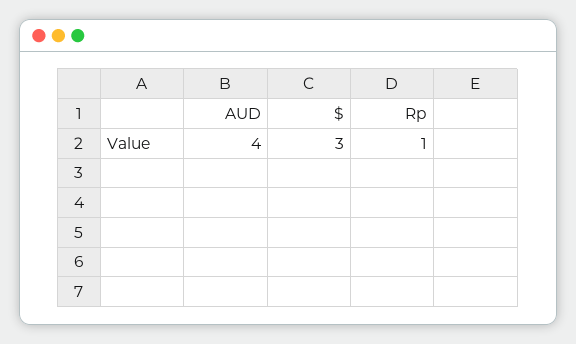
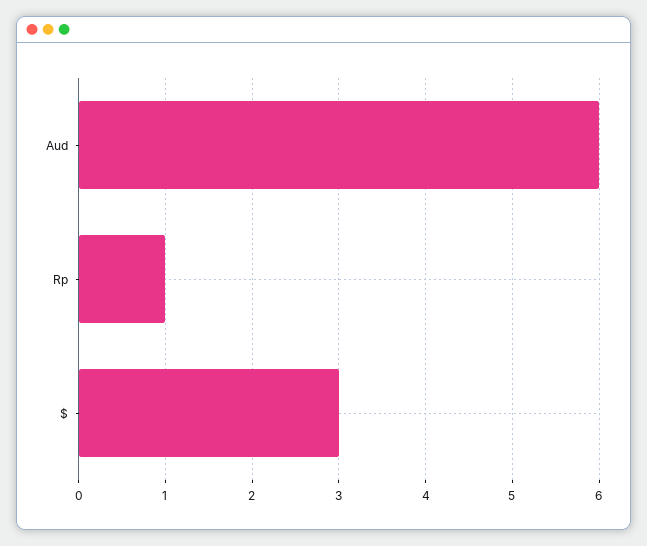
AUD: 4 -> 6

